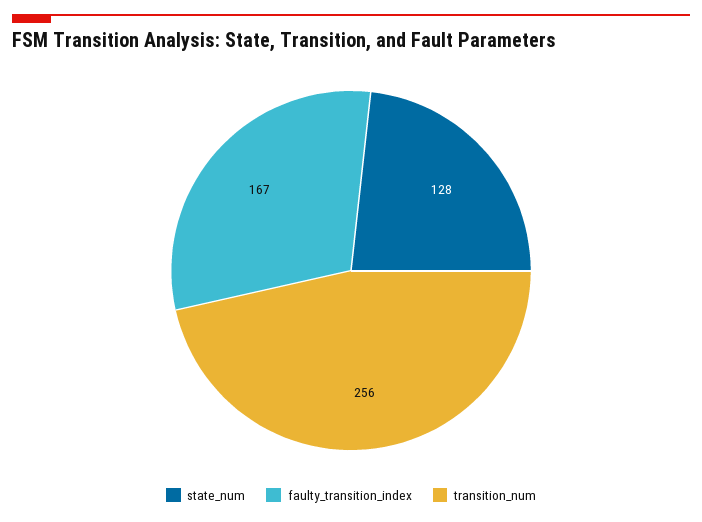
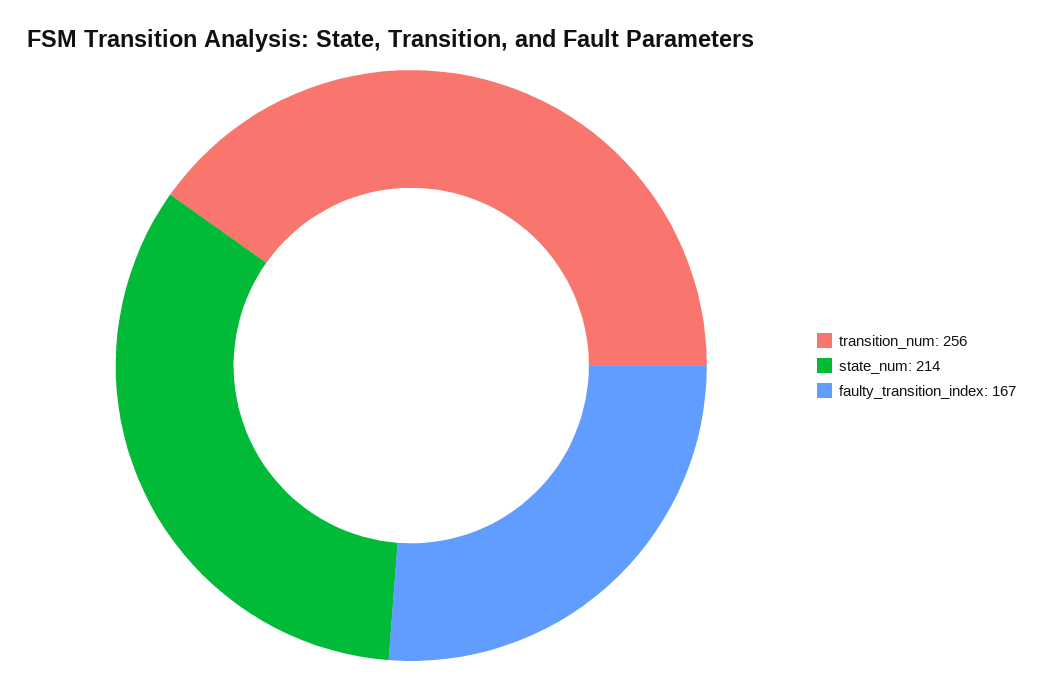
state_num: 128 -> 214

